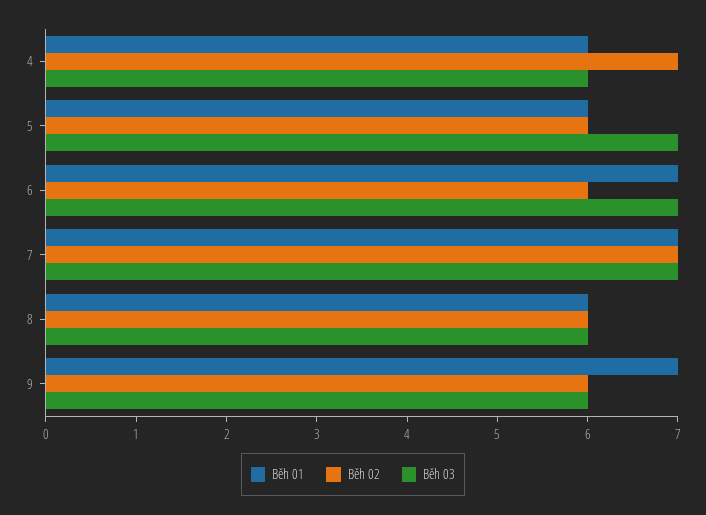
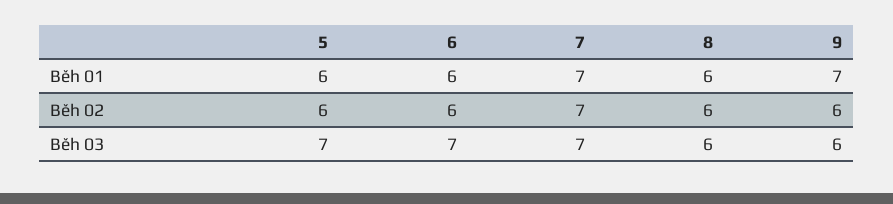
Běh 01, 4: 6 -> none
Běh 02, 4: 7 -> none
Běh 03, 4: 6 -> none
Běh 01, 6: 7 -> 6

